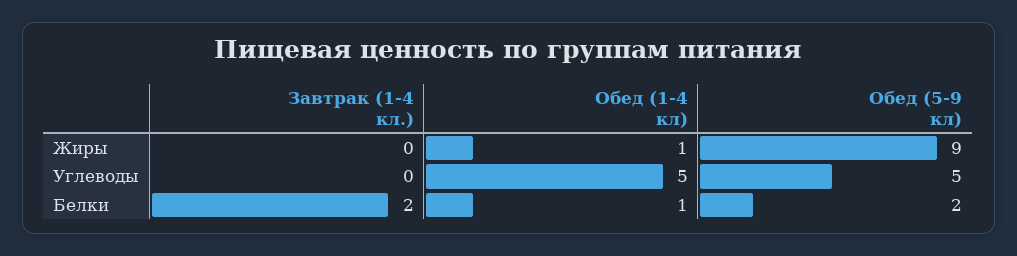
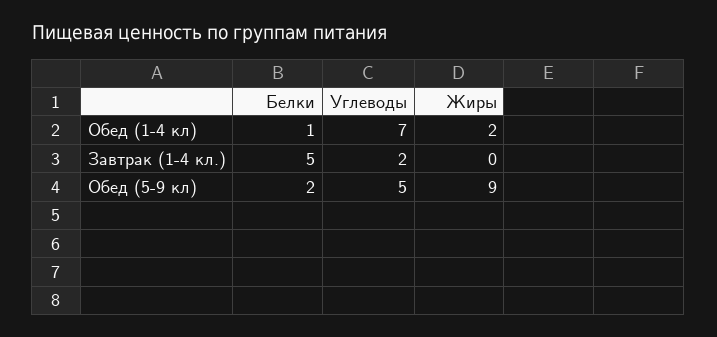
Обед (1-4 кл), Жиры: 1 -> 2
Завтрак (1-4 кл.), Углеводы: 0 -> 2
Обед (1-4 кл), Углеводы: 5 -> 7
Завтрак (1-4 кл.), Белки: 2 -> 5

